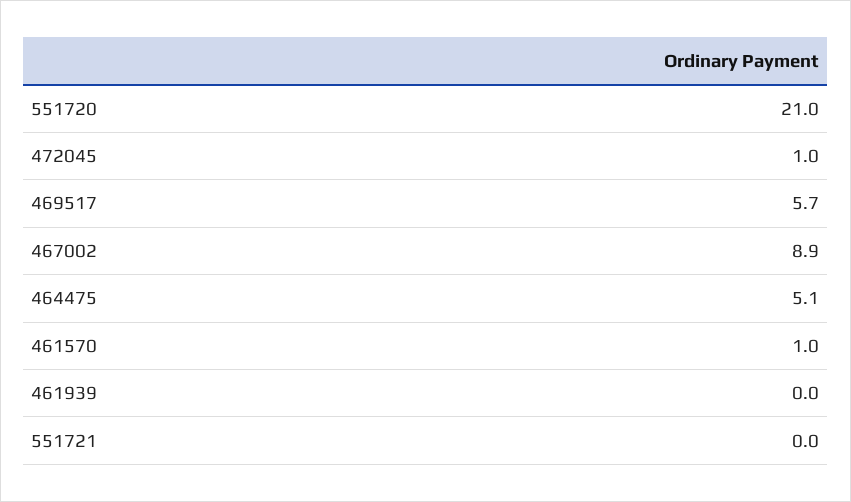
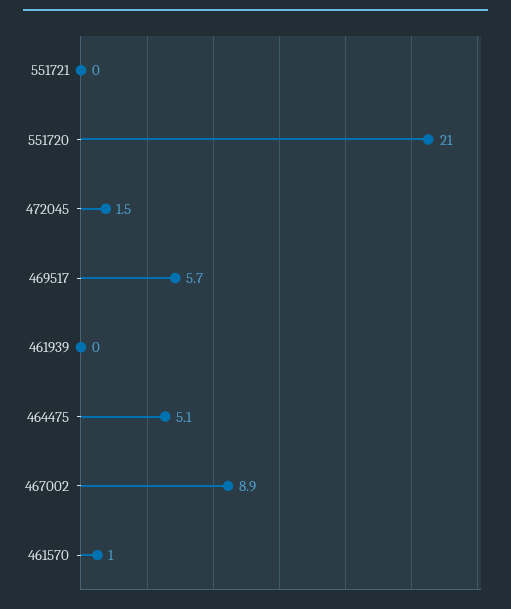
472045: 1 -> 1.5

